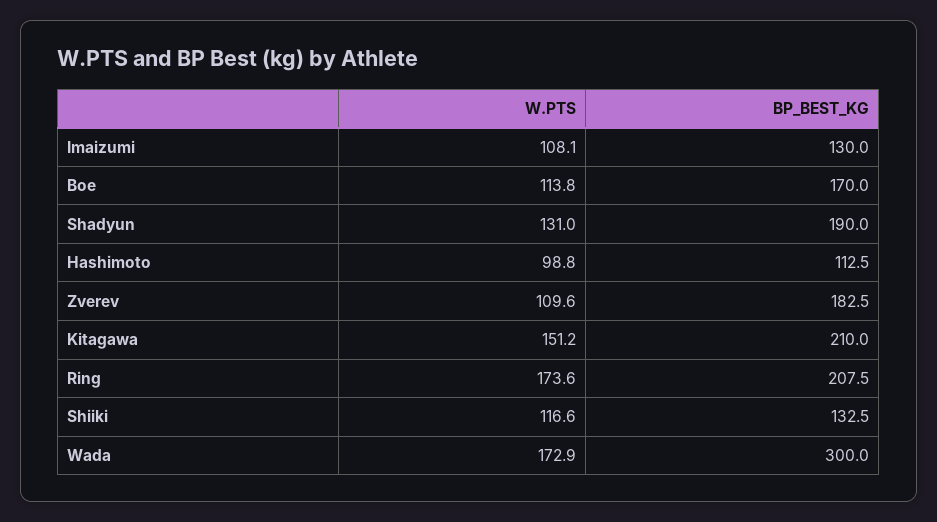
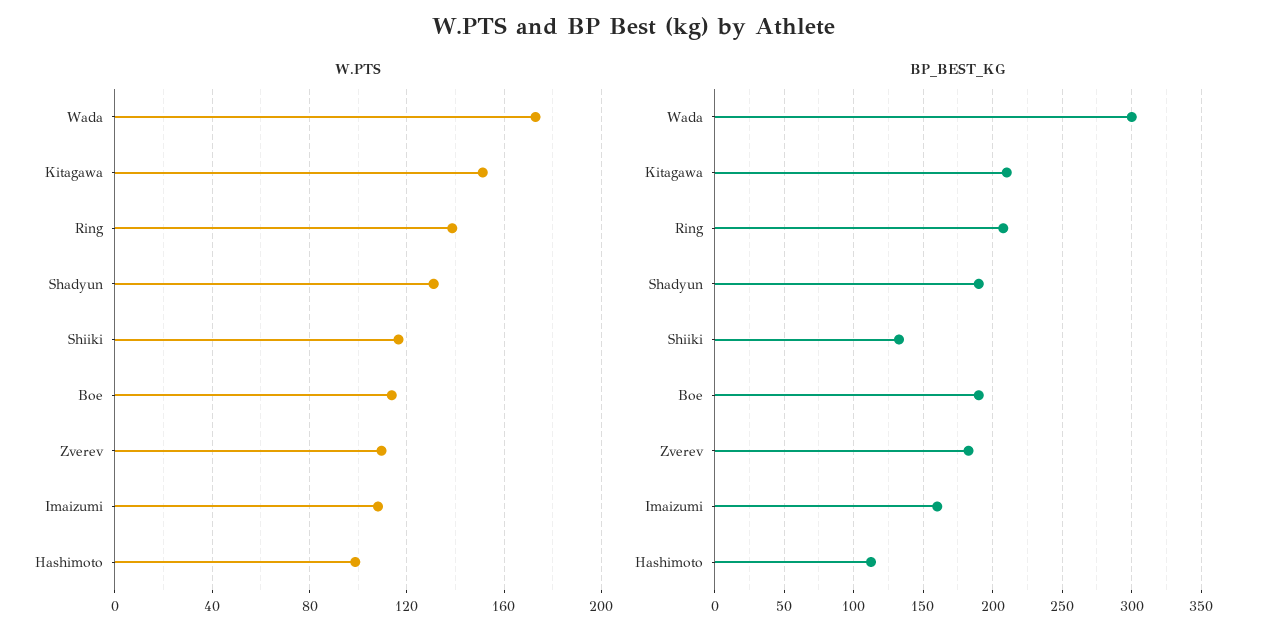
BP_BEST_KG, Imaizumi: 130 -> 160
BP_BEST_KG, Boe: 170 -> 190
W.PTS, Ring: 173.6 -> 140

